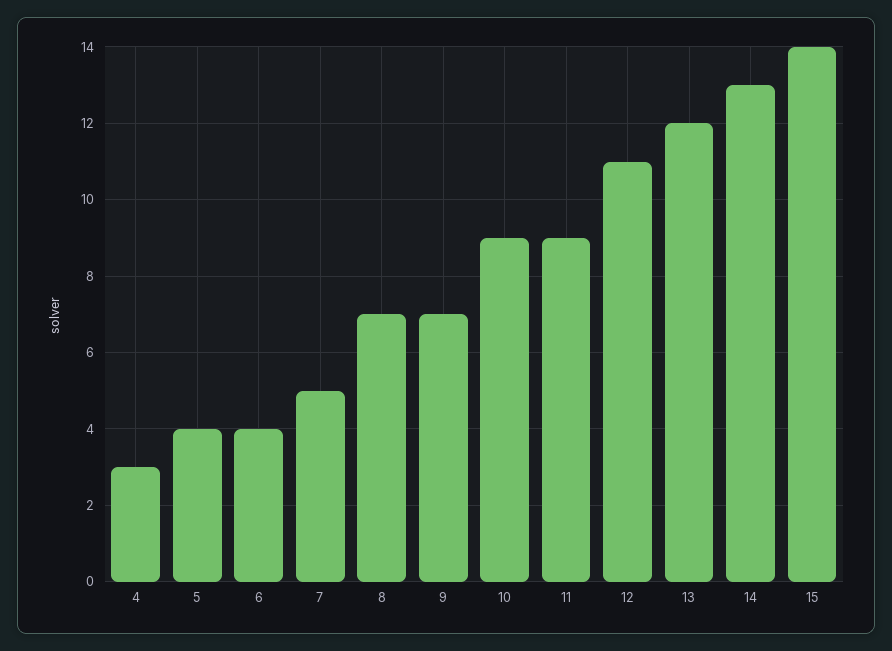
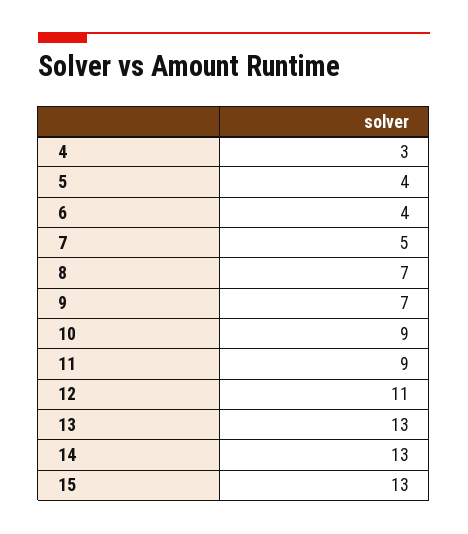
13: 12 -> 13
15: 14 -> 13

